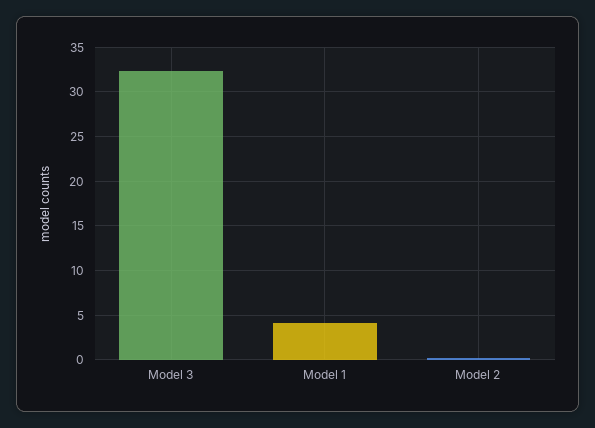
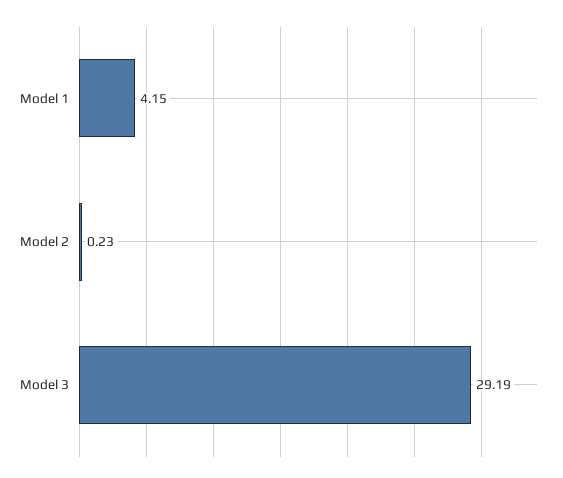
Model 3: 32 -> 29.19

